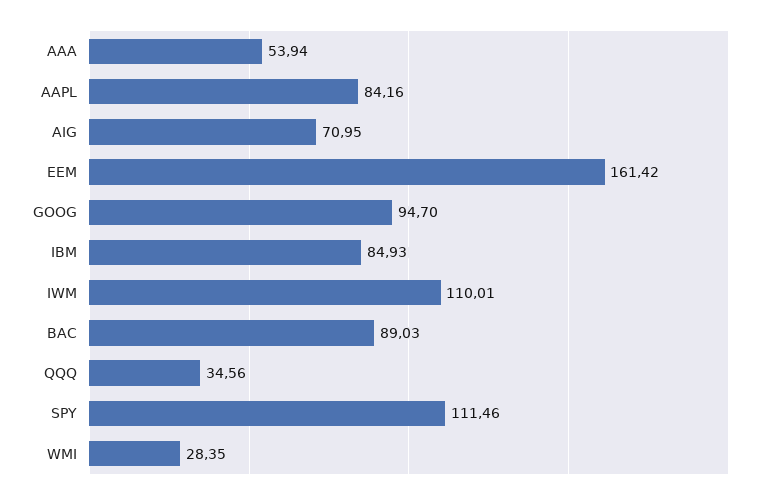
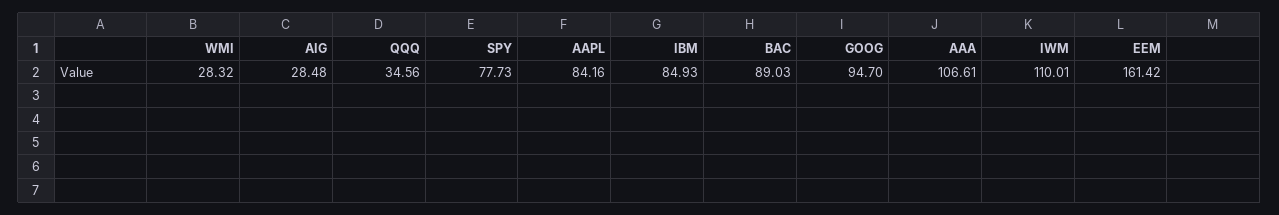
AAA: 53.94 -> 106.61
AIG: 70.95 -> 28.48
SPY: 111.46 -> 77.73
WMI: 28.35 -> 28.32

